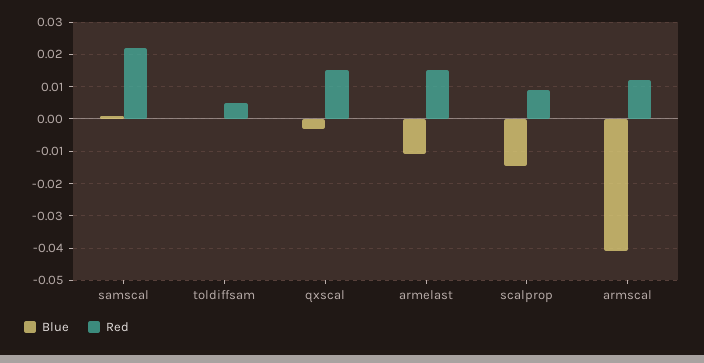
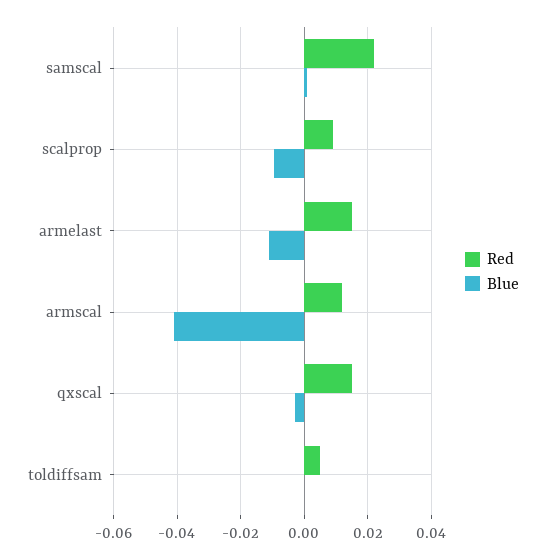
Blue, scalprop: -0.014 -> -0.01

